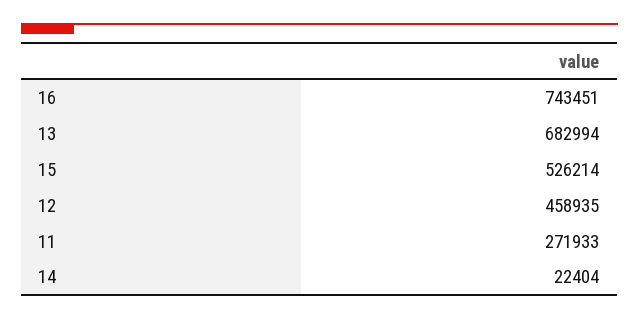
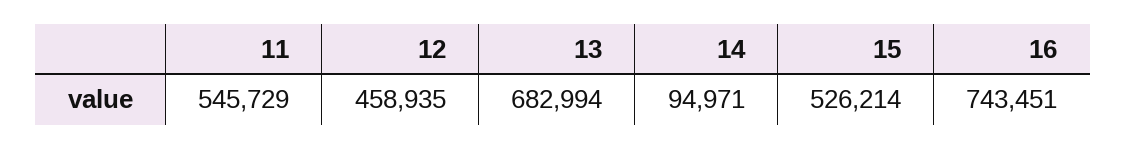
11: 271933 -> 545729
14: 22404 -> 94971

